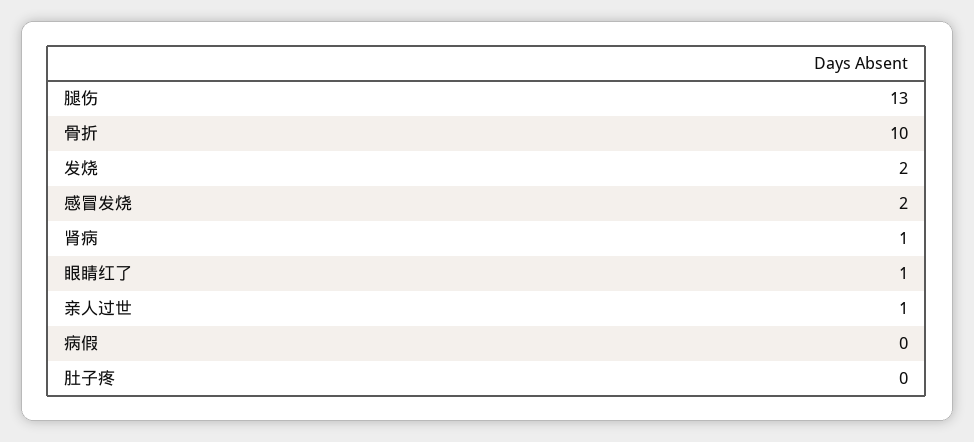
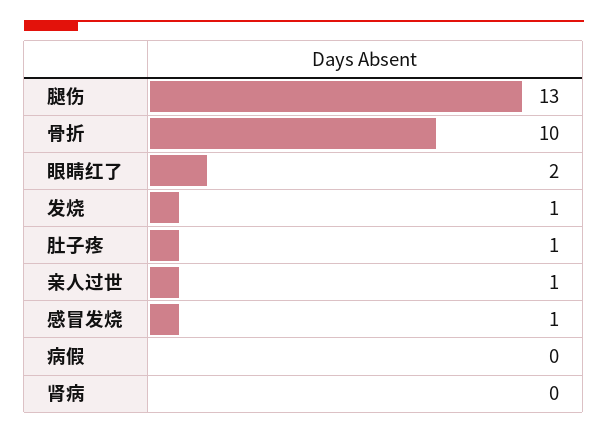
发烧: 2 -> 1
感冒发烧: 2 -> 1
肾病: 1 -> 0
眼睛红了: 1 -> 2
肚子疼: 0 -> 1

